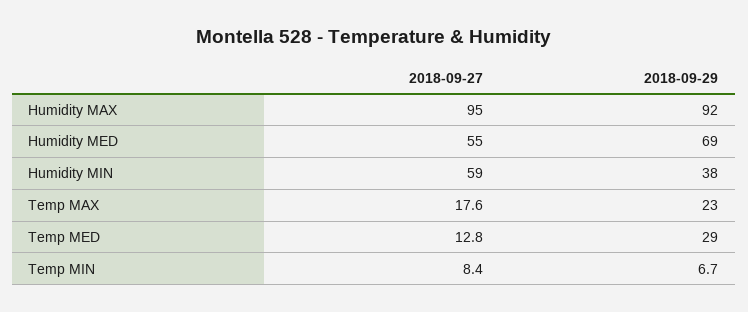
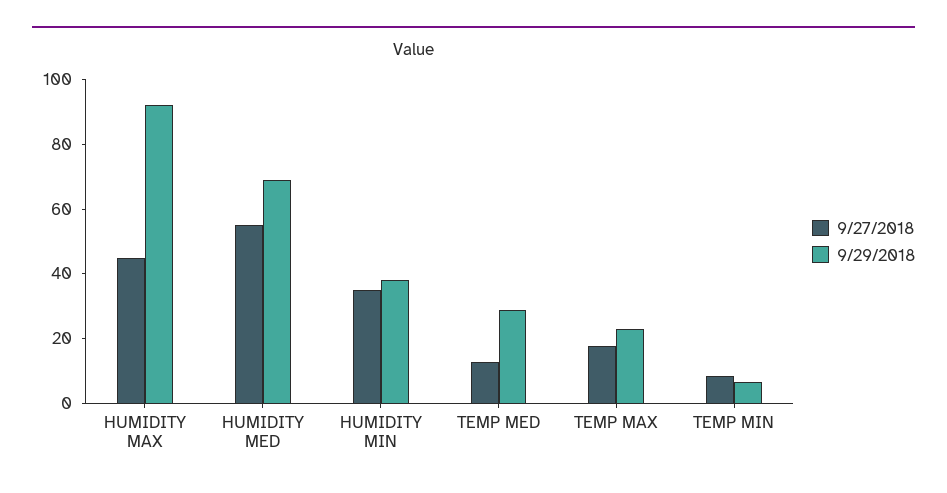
2018-09-27, Humidity MAX: 95 -> 45
2018-09-27, Humidity MIN: 59 -> 35

